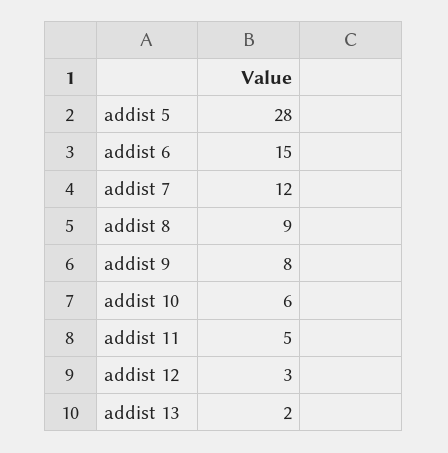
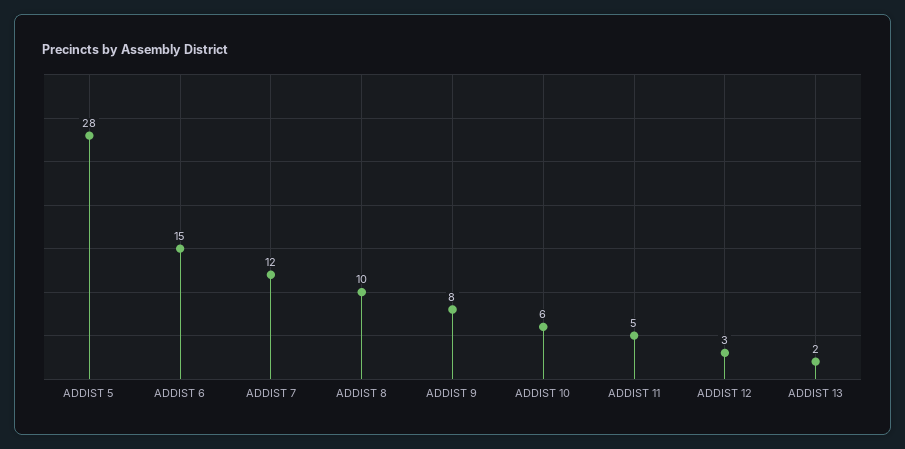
addist 8: 9 -> 10

